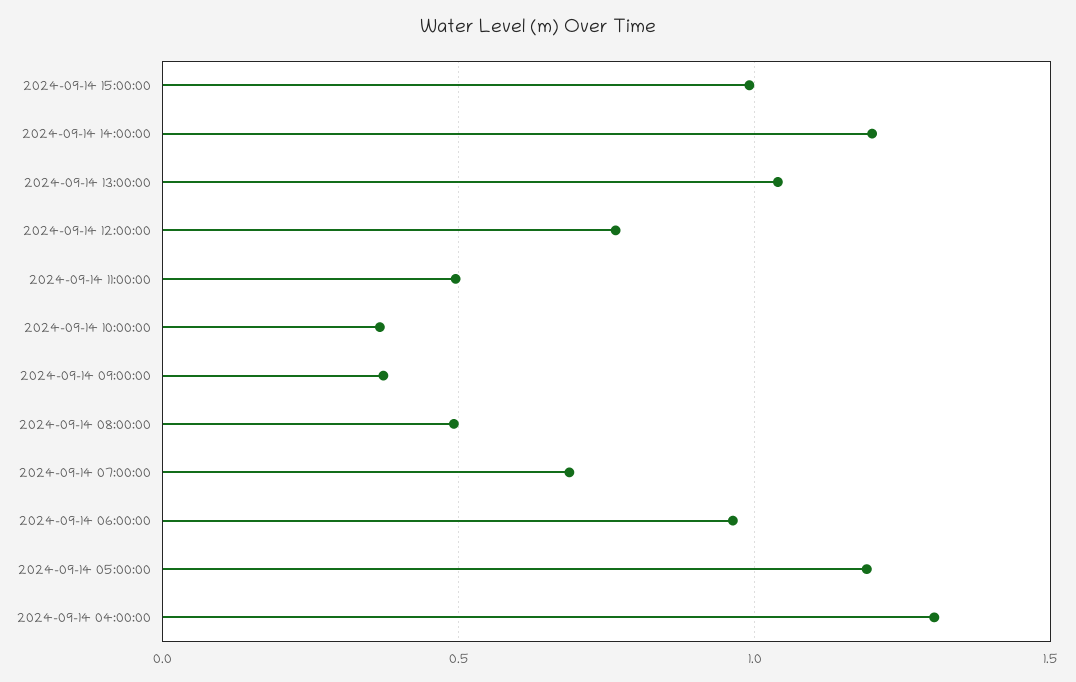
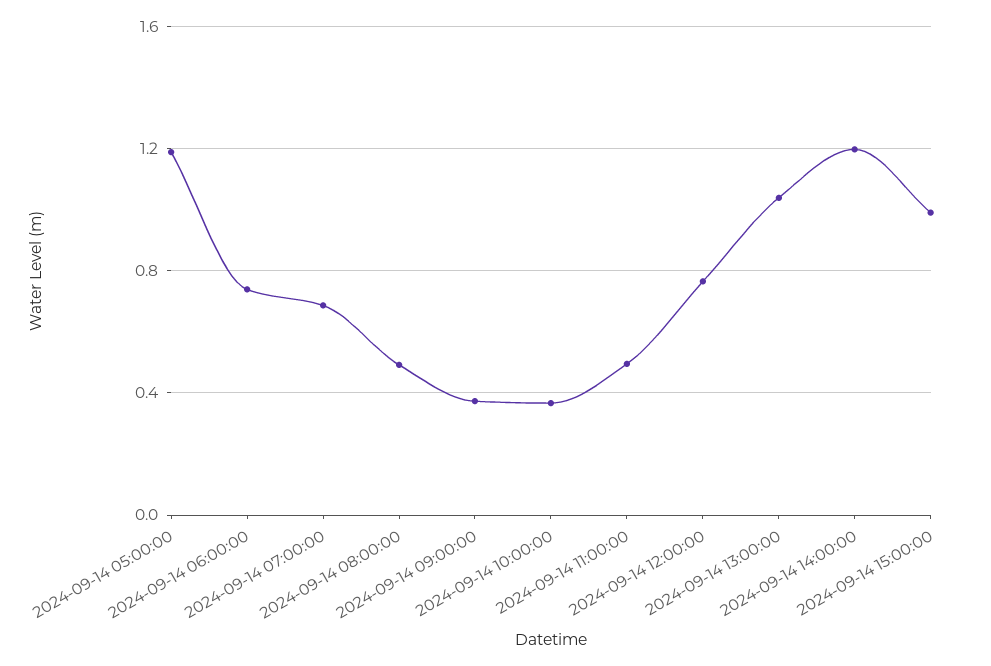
2024-09-14 06:00:00: 0.95 -> 0.75
2024-09-14 04:00:00: 1.3 -> none

